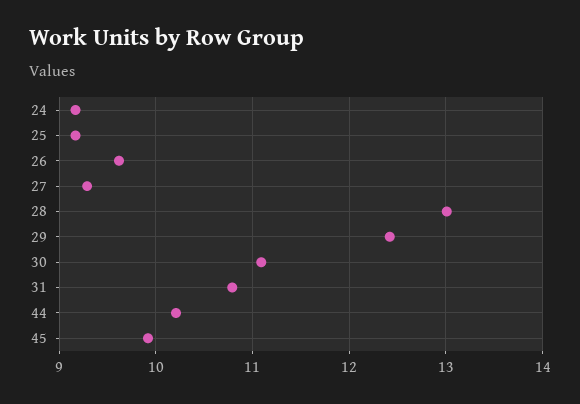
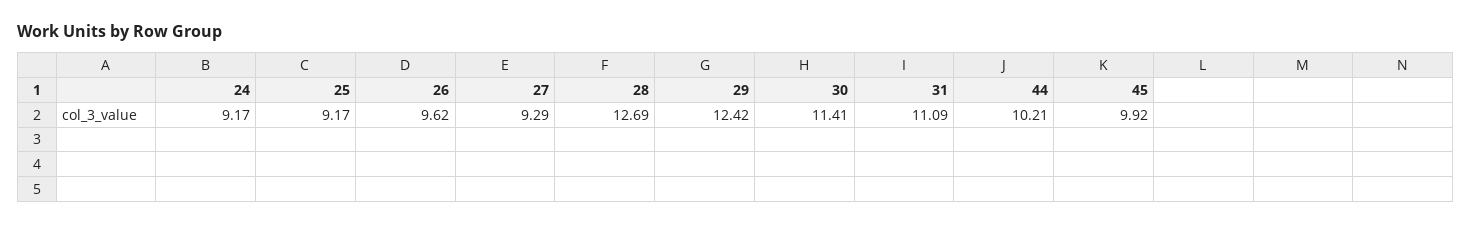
28: 13 -> 12.69
30: 11.1 -> 11.41
31: 10.8 -> 11.09

